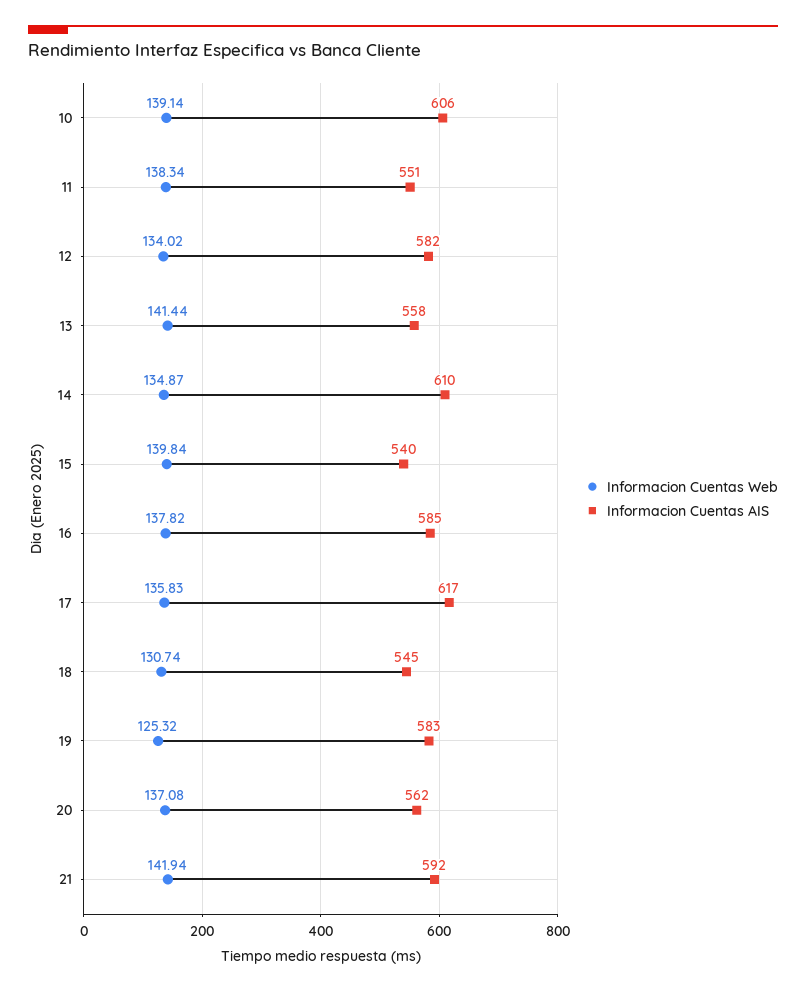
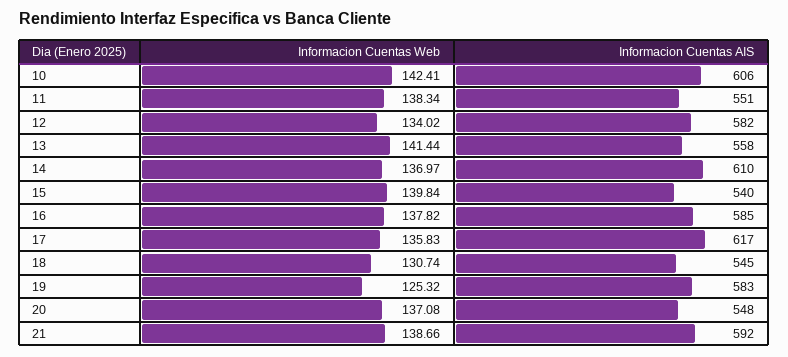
Informacion Cuentas Web, 10: 139.14 -> 142.41
Informacion Cuentas Web, 14: 134.87 -> 136.97
Informacion Cuentas AIS, 20: 562 -> 548
Informacion Cuentas Web, 21: 141.94 -> 138.66

